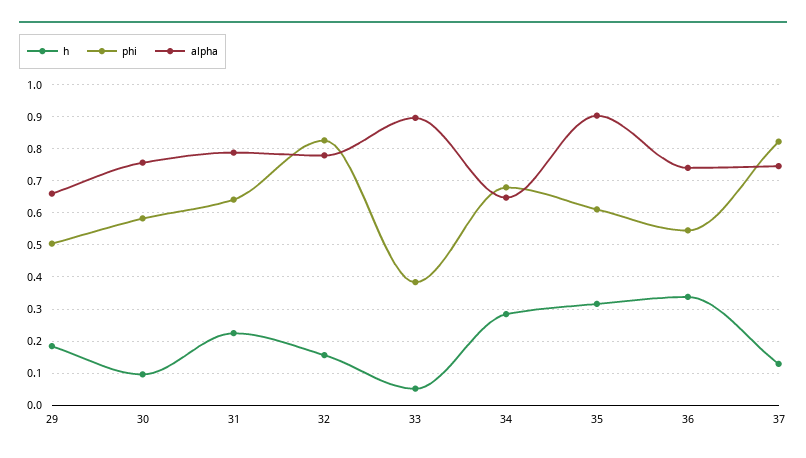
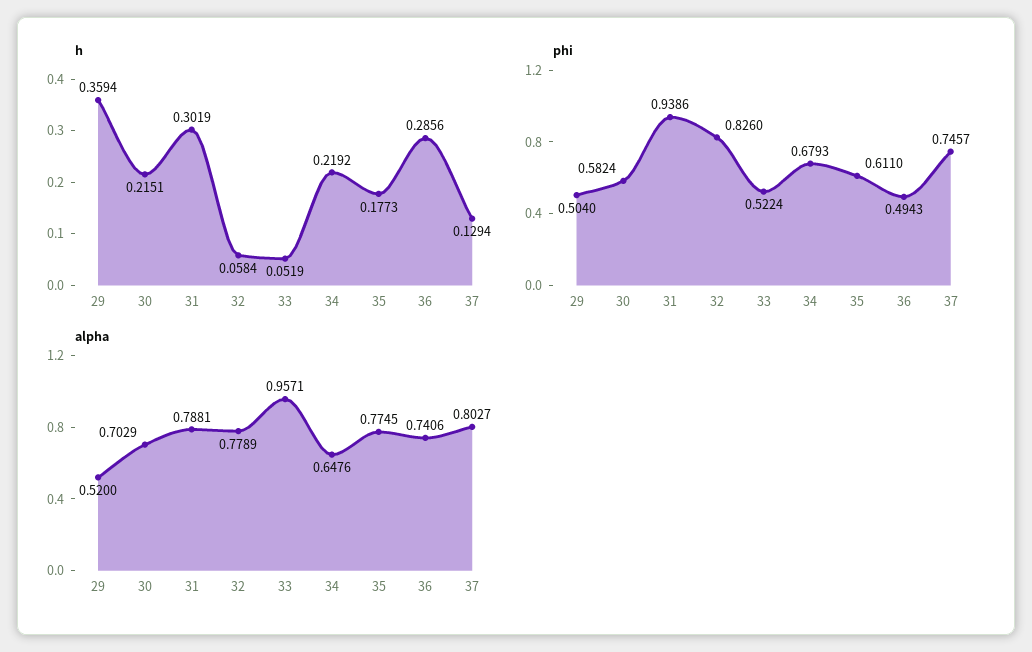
h, 29: 0.18 -> 0.3594
alpha, 29: 0.66 -> 0.52
h, 30: 0.1 -> 0.2151
alpha, 30: 0.76 -> 0.7029
h, 31: 0.22 -> 0.3019
phi, 31: 0.64 -> 0.9386
h, 32: 0.16 -> 0.0584
phi, 33: 0.38 -> 0.5224
alpha, 33: 0.9 -> 0.9571
h, 34: 0.28 -> 0.2192
h, 35: 0.32 -> 0.1773
alpha, 35: 0.9 -> 0.7745
h, 36: 0.34 -> 0.2856
phi, 36: 0.54 -> 0.4943
phi, 37: 0.82 -> 0.7457
alpha, 37: 0.74 -> 0.8027

